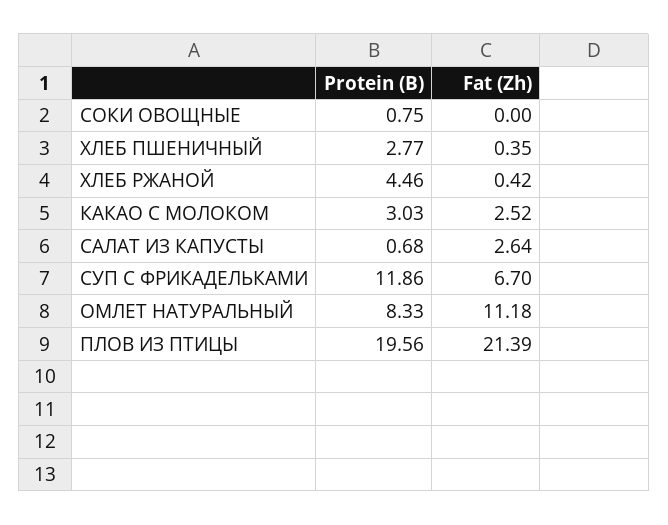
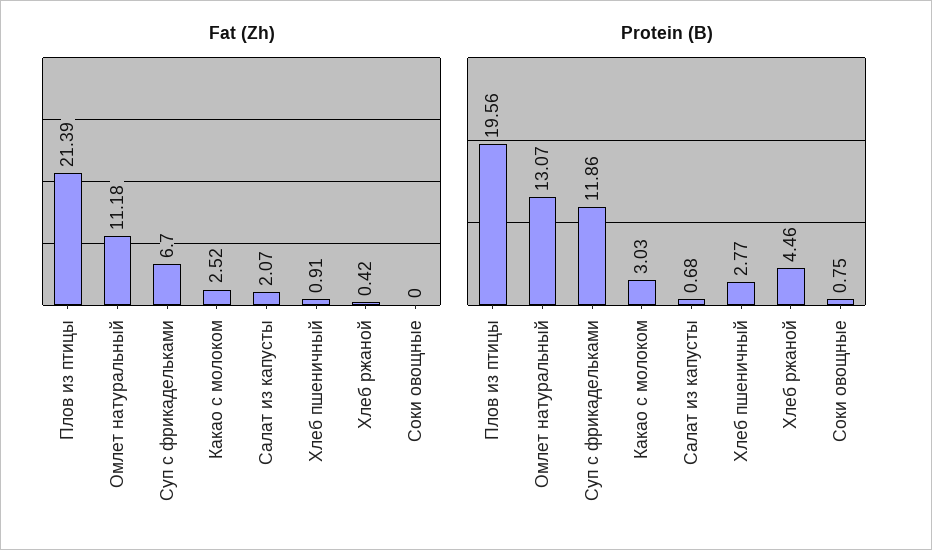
Fat (Zh), ХЛЕБ ПШЕНИЧНЫЙ: 0.35 -> 0.91
Fat (Zh), САЛАТ ИЗ КАПУСТЫ: 2.64 -> 2.07
Protein (B), ОМЛЕТ НАТУРАЛЬНЫЙ: 8.33 -> 13.07

